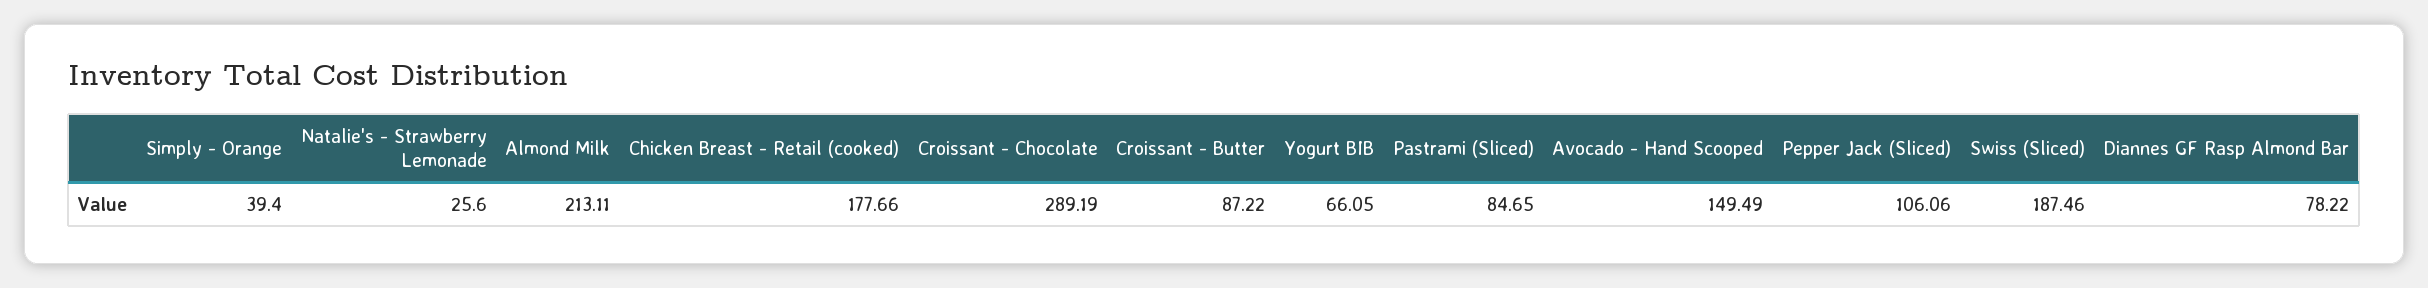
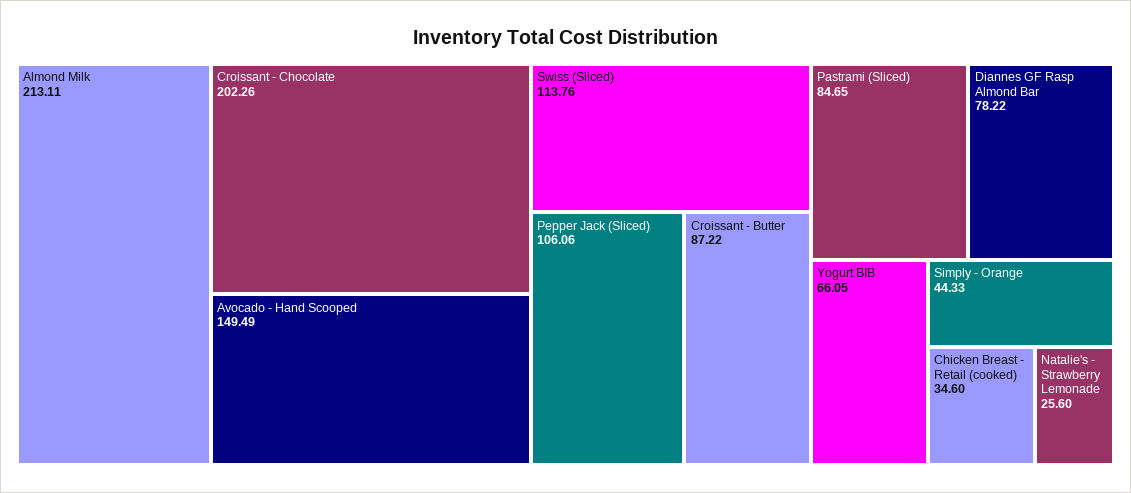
Simply - Orange: 39.4 -> 44.33
Chicken Breast - Retail (cooked): 177.66 -> 34.6
Croissant - Chocolate: 289.19 -> 202.26
Swiss (Sliced): 187.46 -> 113.76

